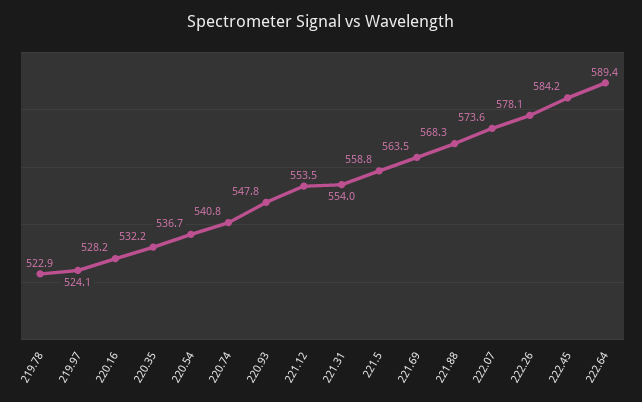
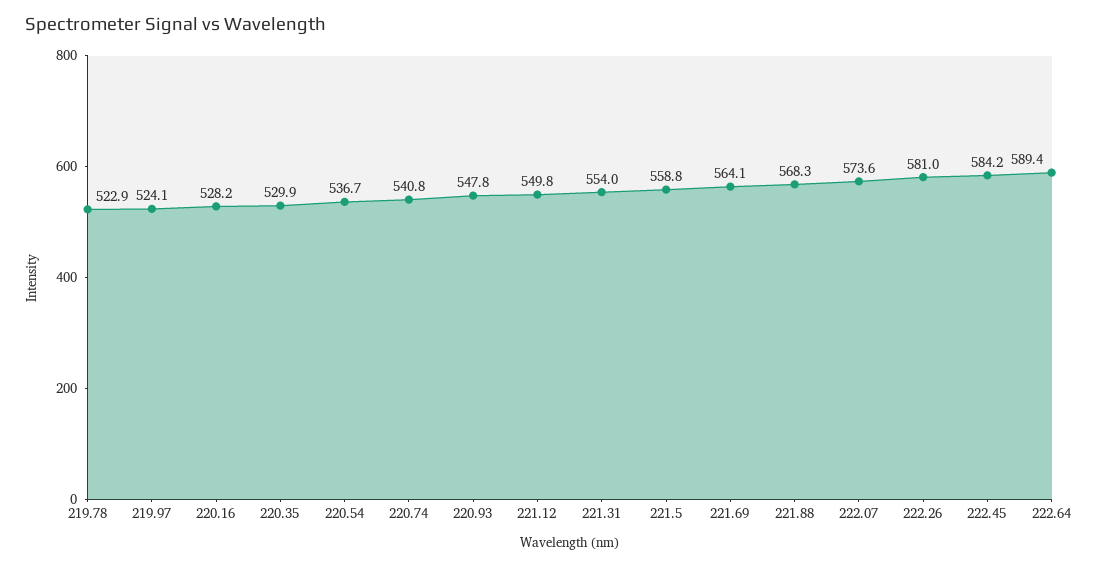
220.35: 532.2 -> 529.9
221.12: 553.5 -> 549.8
221.69: 563.5 -> 564.1
222.26: 578.1 -> 581

